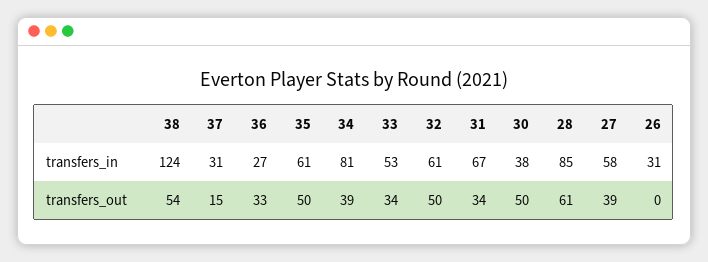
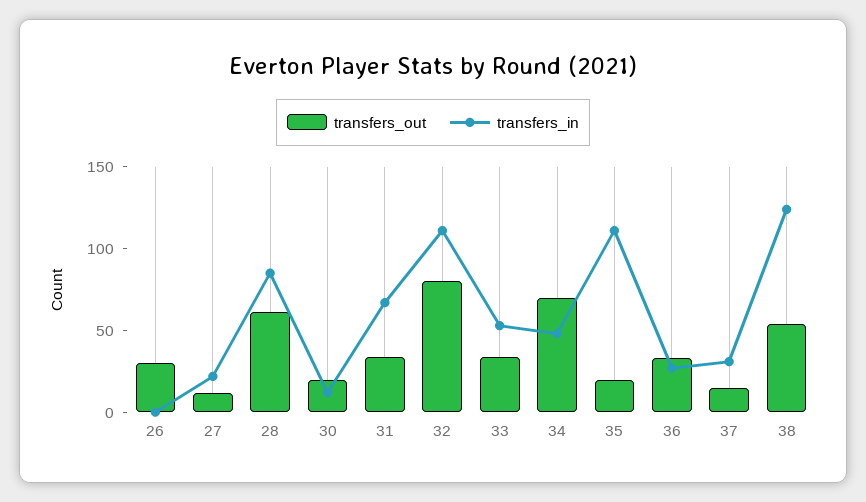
transfers_in, 35: 61 -> 110
transfers_in, 34: 81 -> 50
transfers_in, 32: 61 -> 110
transfers_in, 30: 38 -> 10
transfers_in, 27: 58 -> 20
transfers_in, 26: 31 -> 0
transfers_out, 35: 50 -> 20
transfers_out, 34: 39 -> 70
transfers_out, 32: 50 -> 80
transfers_out, 30: 50 -> 20
transfers_out, 27: 39 -> 10
transfers_out, 26: 0 -> 30

